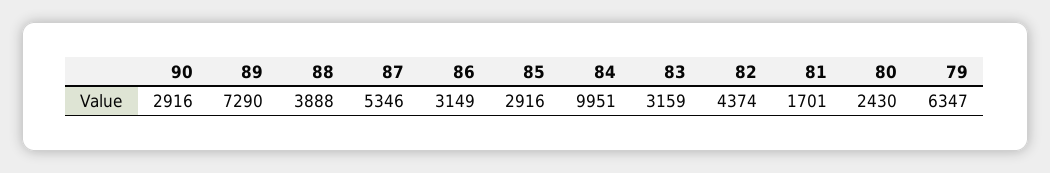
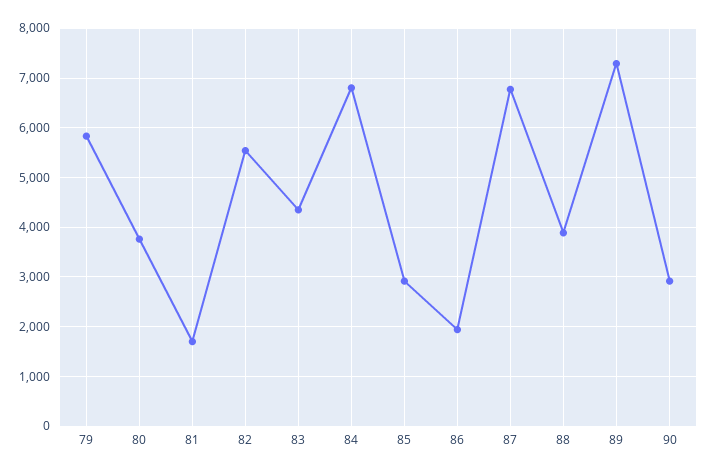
87: 5346 -> 6800
86: 3149 -> 2000
84: 9951 -> 6800
83: 3159 -> 4400
82: 4374 -> 5600
80: 2430 -> 3800
79: 6347 -> 5800

